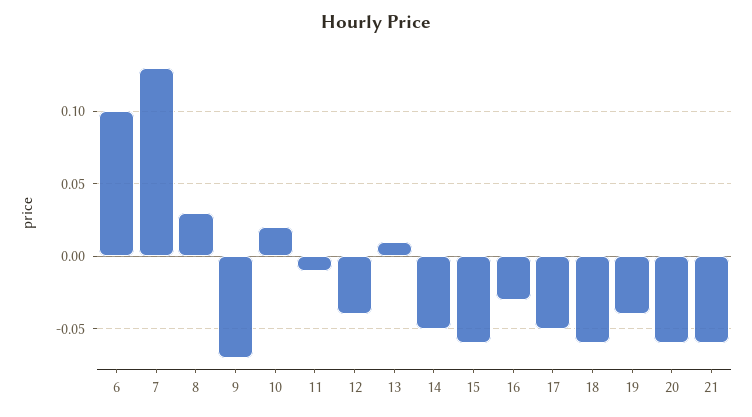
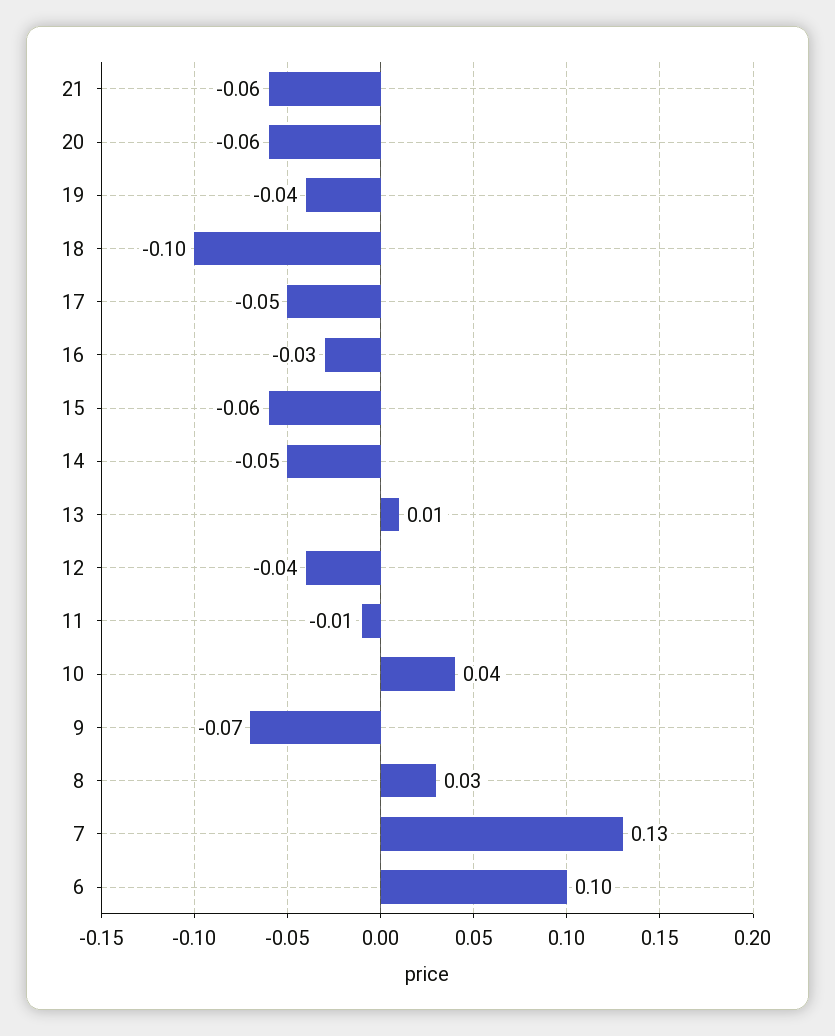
10: 0.02 -> 0.04
18: -0.06 -> -0.1

